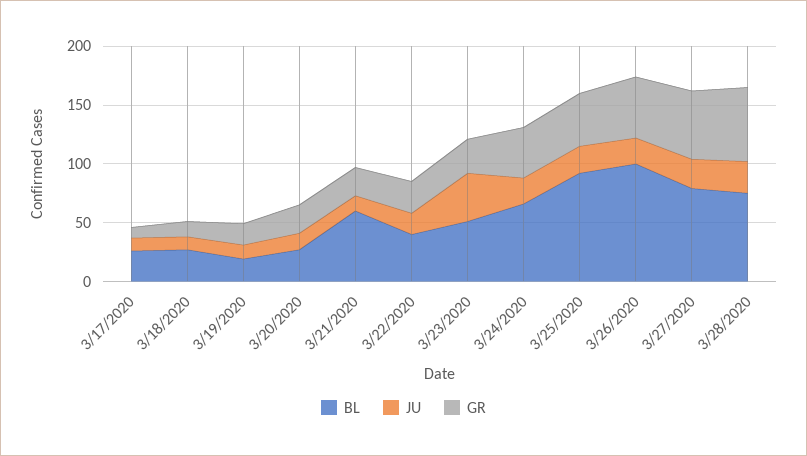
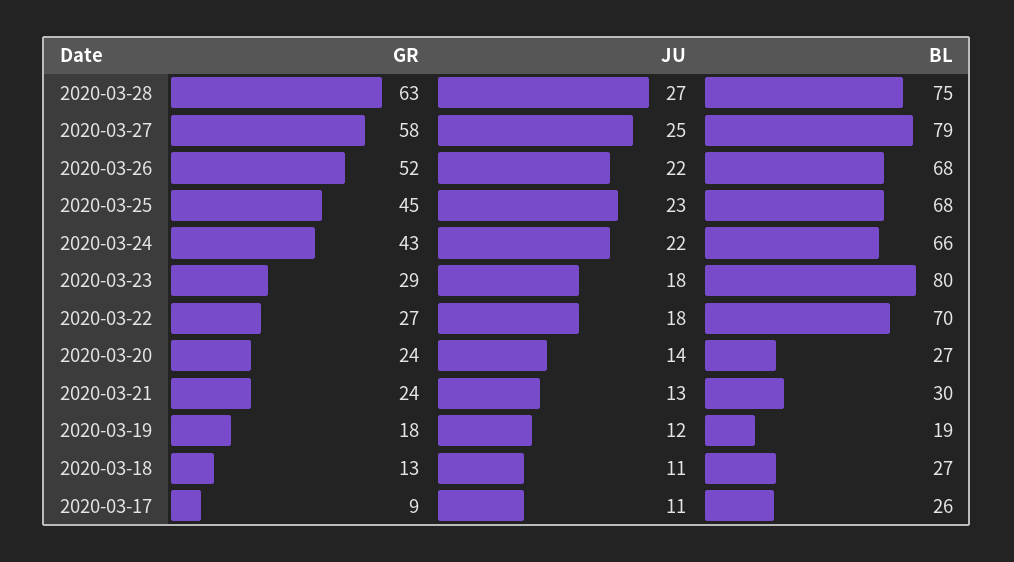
BL, 3/21/2020: 60 -> 30
BL, 3/22/2020: 40 -> 70
BL, 3/23/2020: 50 -> 80
JU, 3/23/2020: 40 -> 18
BL, 3/25/2020: 90 -> 68
BL, 3/26/2020: 100 -> 68

